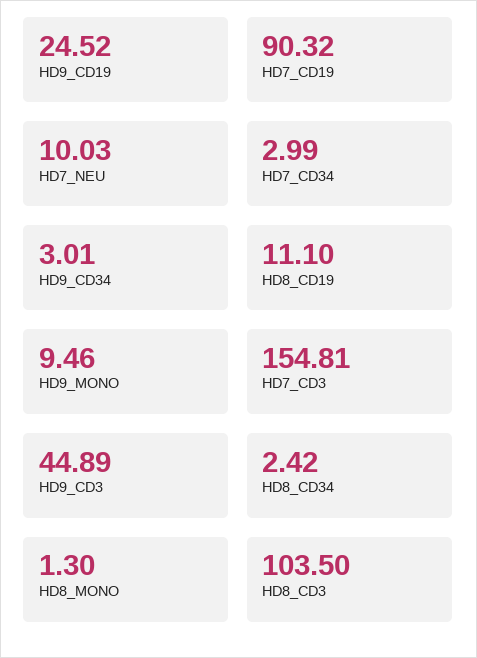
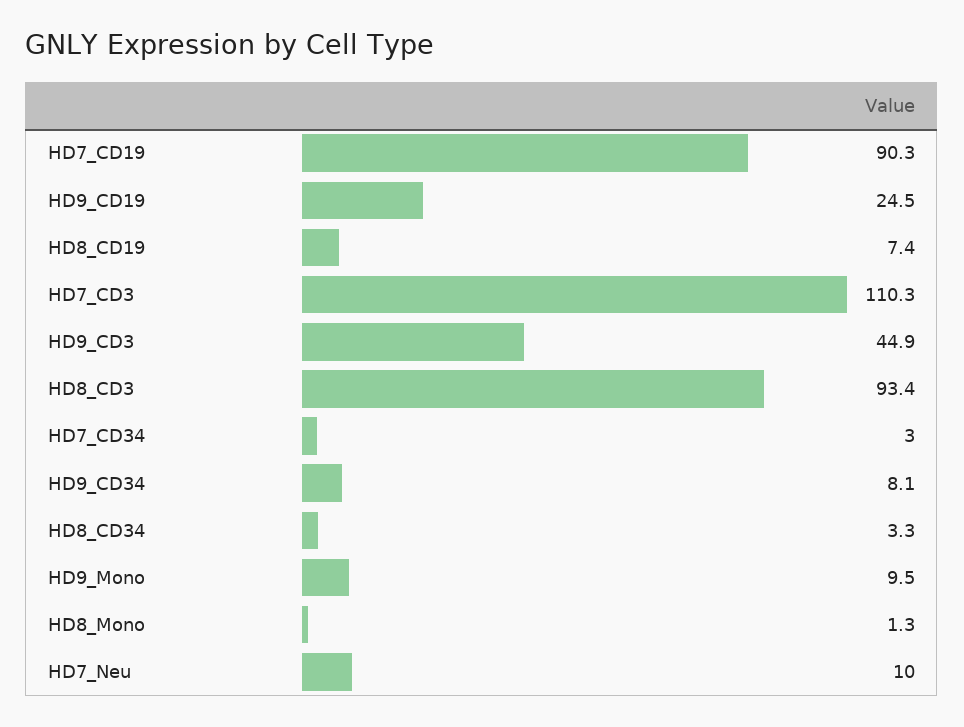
HD9_CD34: 3.01 -> 8.1
HD8_CD19: 11.1 -> 7.4
HD7_CD3: 154.81 -> 110.3
HD8_CD34: 2.42 -> 3.3
HD8_CD3: 103.5 -> 93.4

